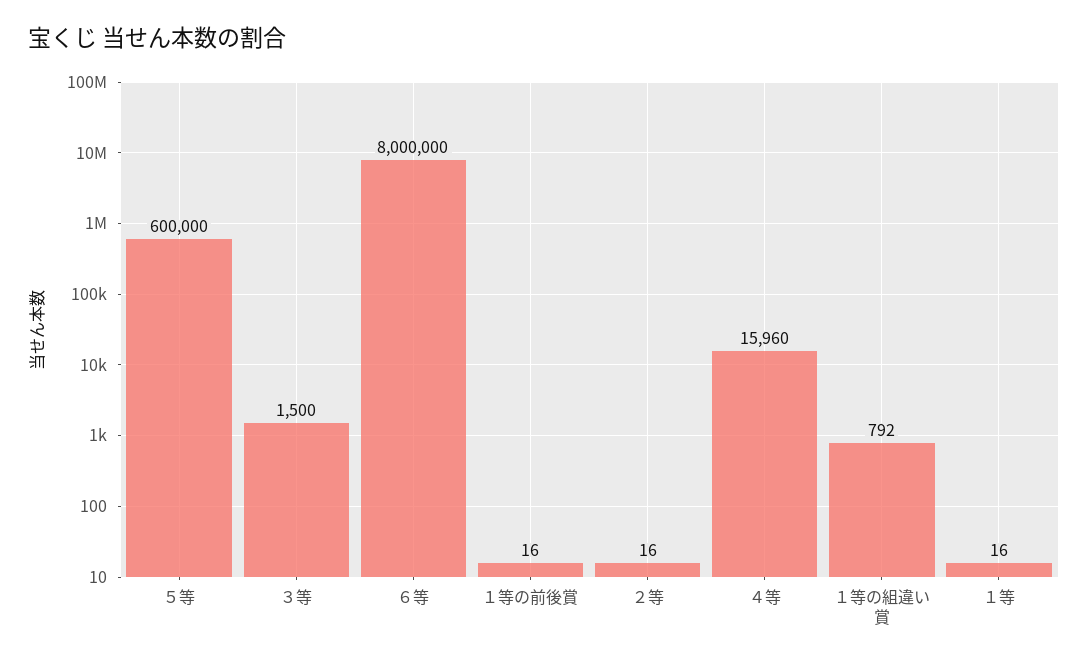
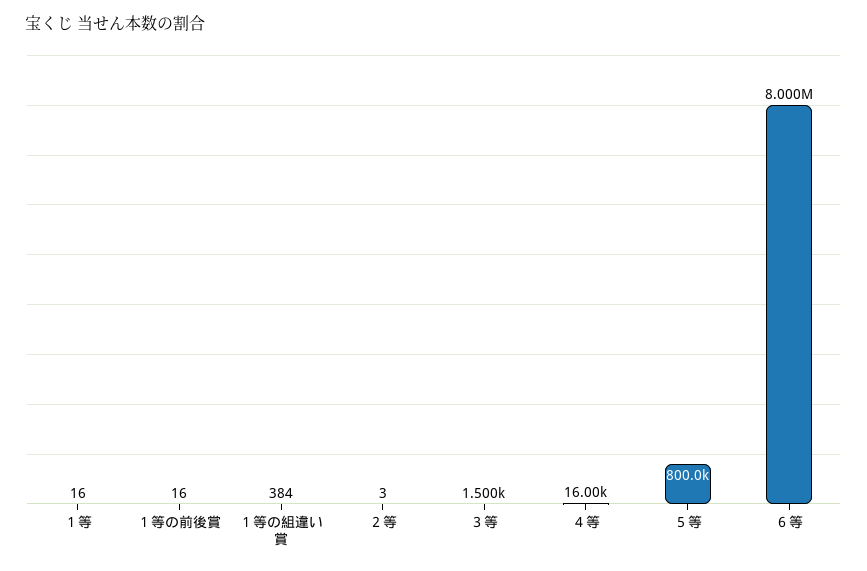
５等: 600000 -> 800000
２等: 16 -> 3
４等: 15960 -> 16000
１等の組違い賞: 792 -> 384

